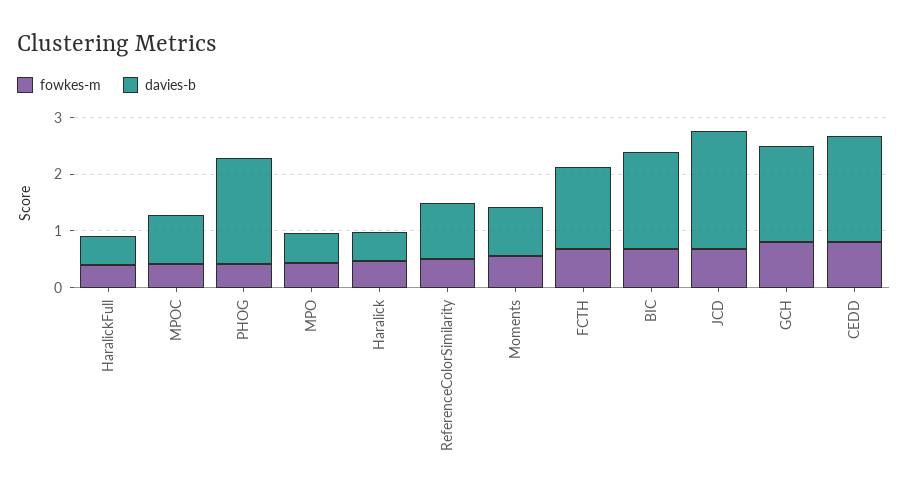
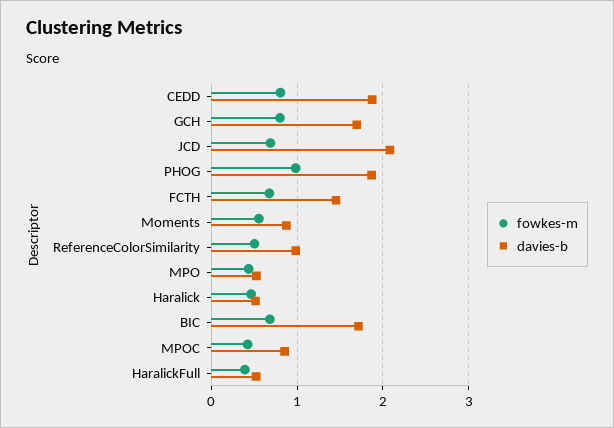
fowkes-m, PHOG: 0.4 -> 1

